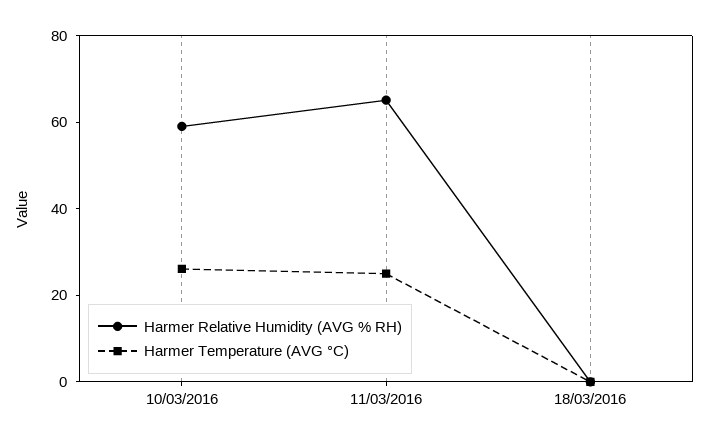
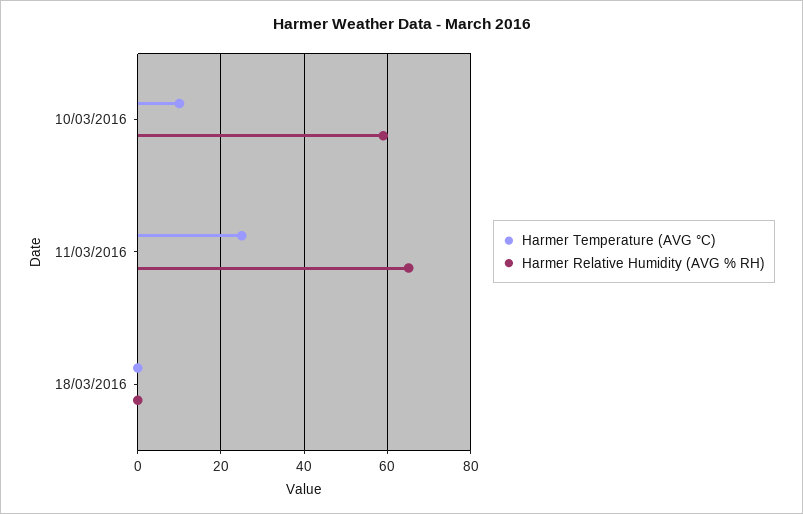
Harmer Temperature (AVG °C), 10/03/2016: 25 -> 10

